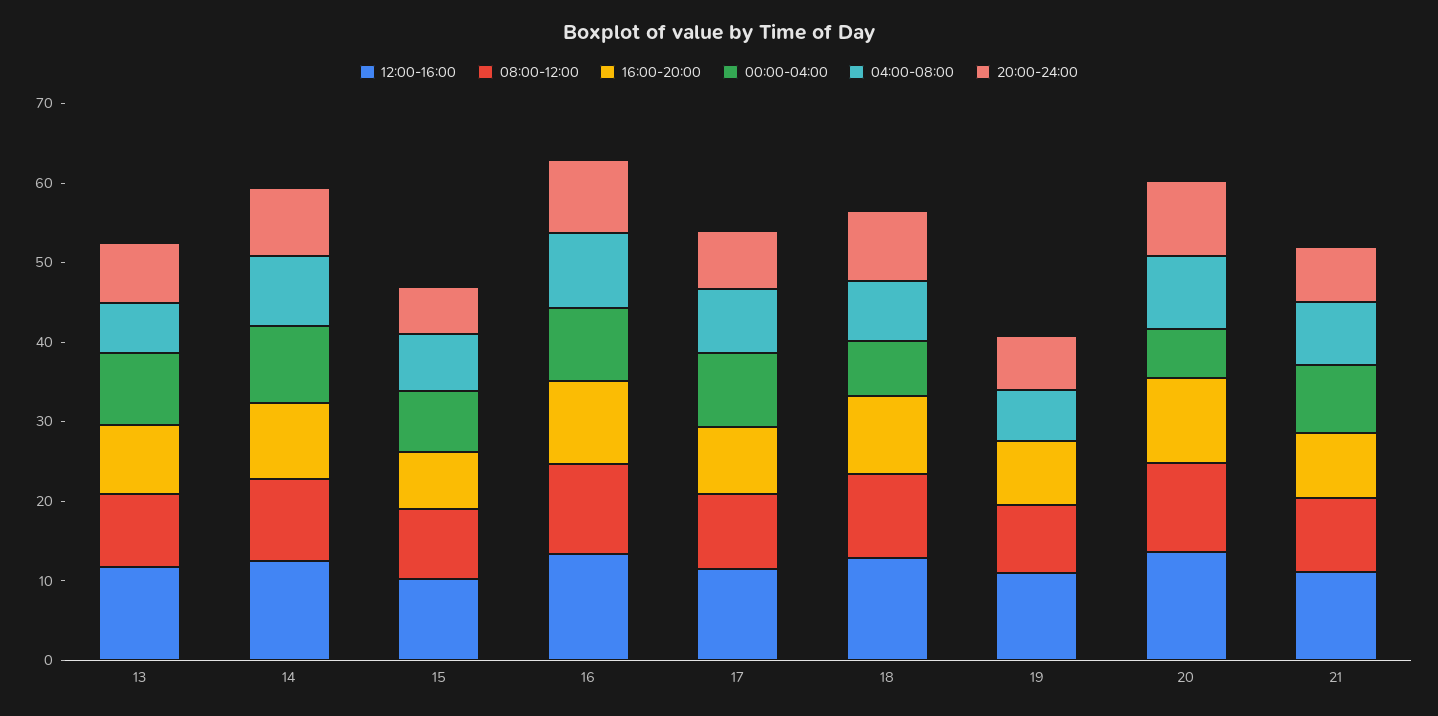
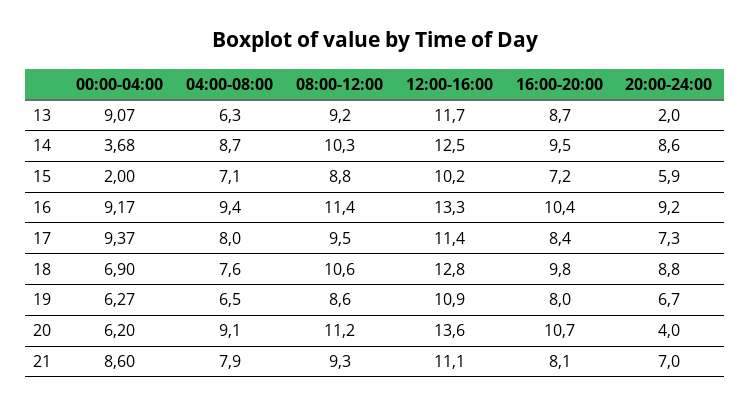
20:00-24:00, 13: 8 -> 2
00:00-04:00, 14: 10 -> 3.68
00:00-04:00, 15: 8 -> 2
00:00-04:00, 19: 0 -> 6.27
20:00-24:00, 20: 10 -> 4

